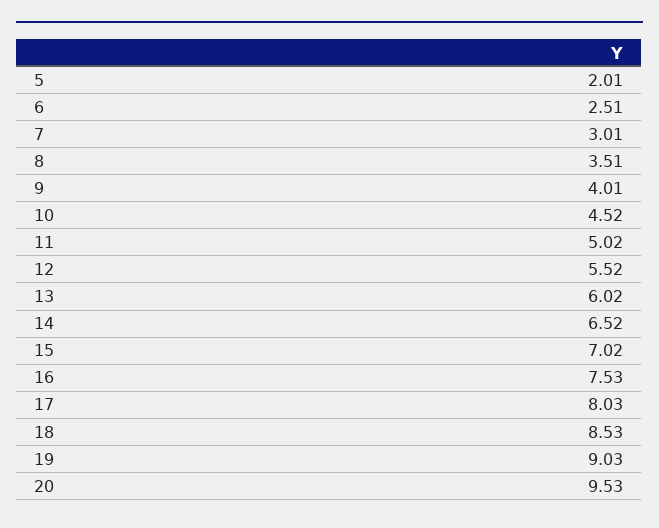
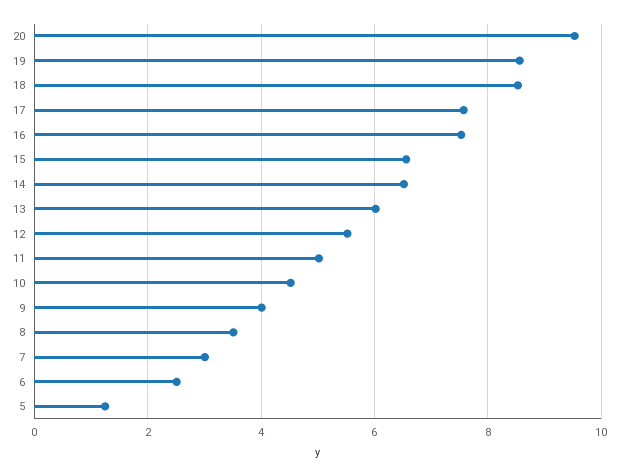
5: 2.01 -> 1.2
15: 7.02 -> 6.6
17: 8.03 -> 7.6
19: 9.03 -> 8.6

